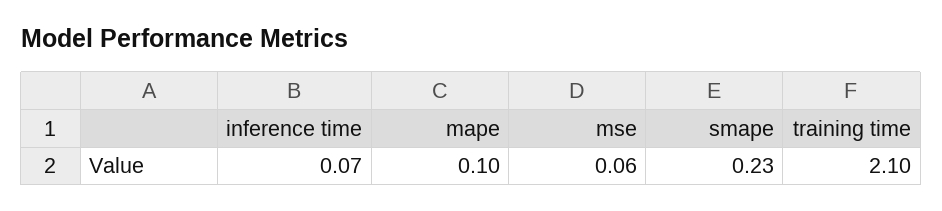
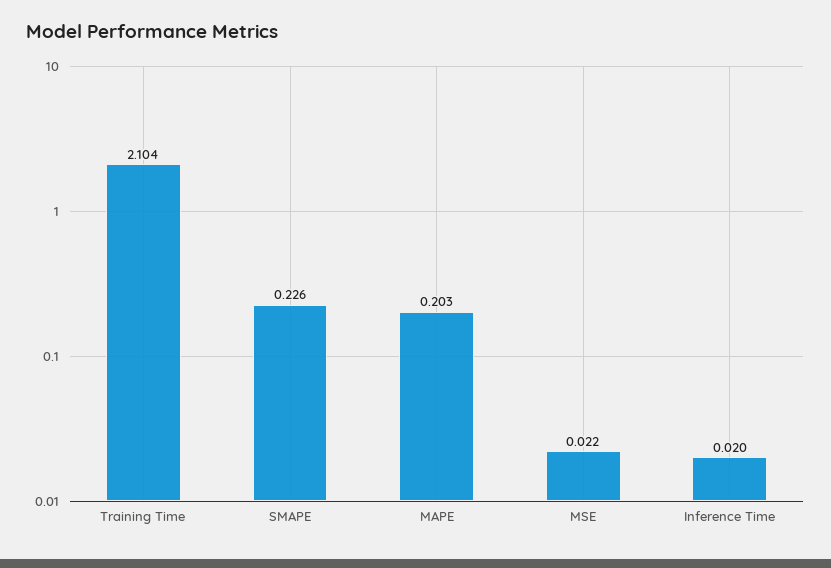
inference time: 0.07 -> 0.02
mape: 0.1 -> 0.203
mse: 0.06 -> 0.022

